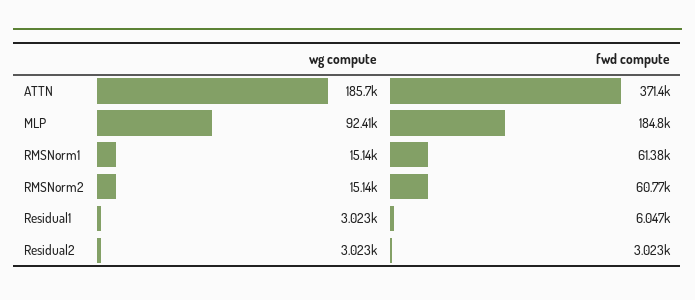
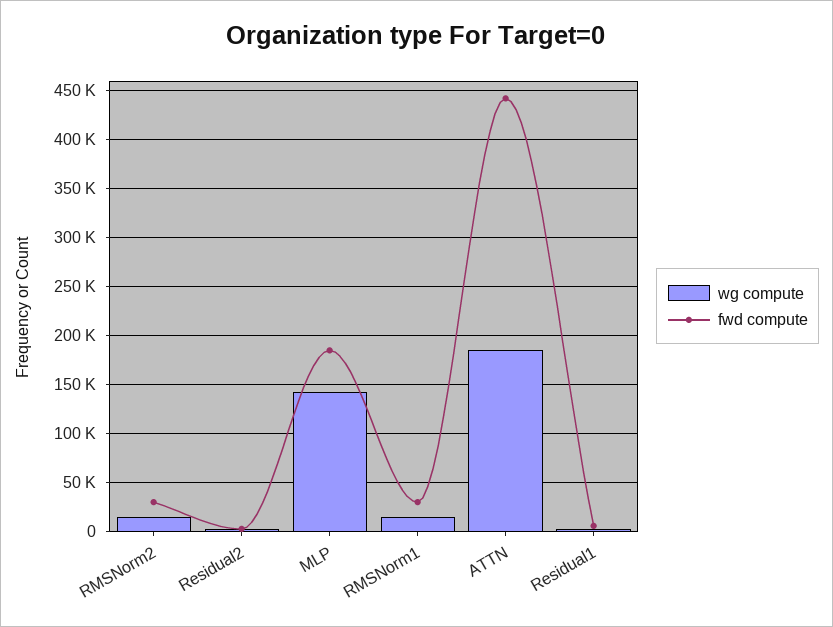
fwd compute, ATTN: 371400 -> 440000
wg compute, MLP: 92410 -> 140000
fwd compute, RMSNorm1: 61380 -> 30000
fwd compute, RMSNorm2: 60770 -> 30000

